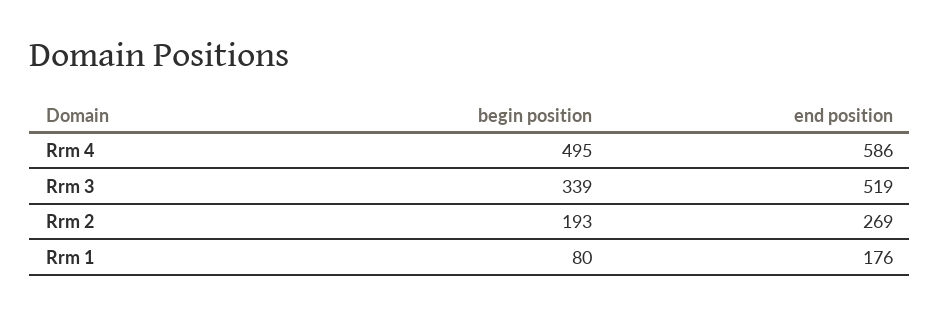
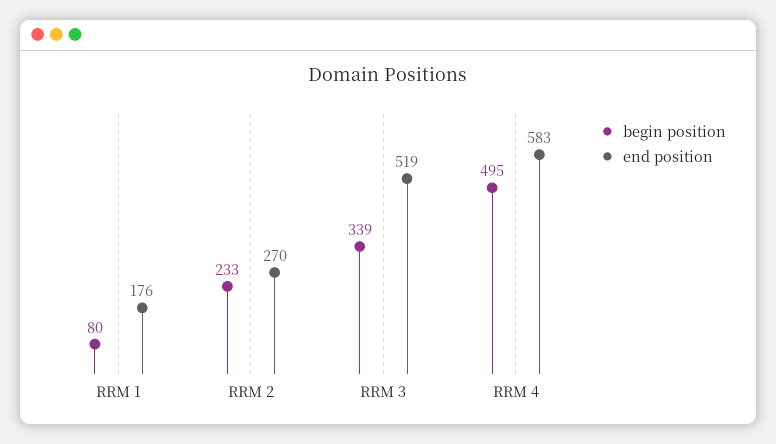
end position, Rrm 4: 586 -> 583
begin position, Rrm 2: 193 -> 233
end position, Rrm 2: 269 -> 270

